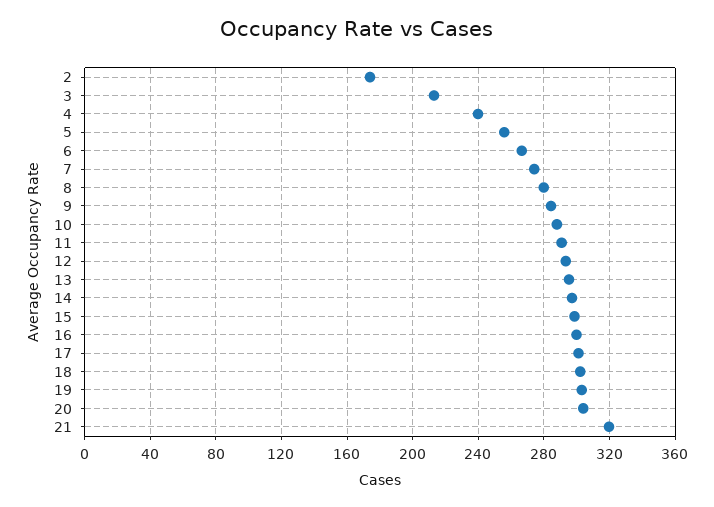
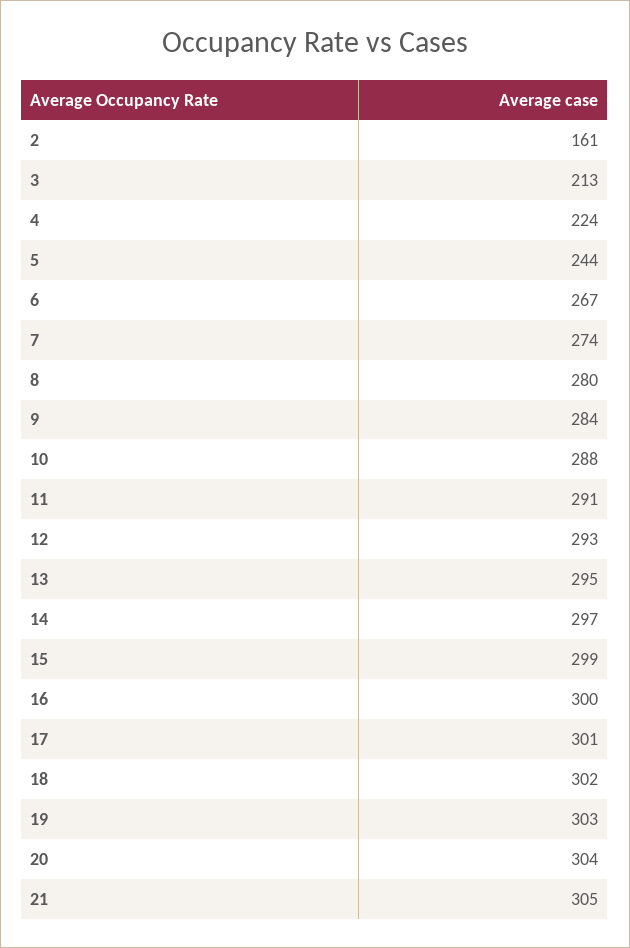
2: 175 -> 161
4: 240 -> 224
5: 255 -> 244
21: 320 -> 305

